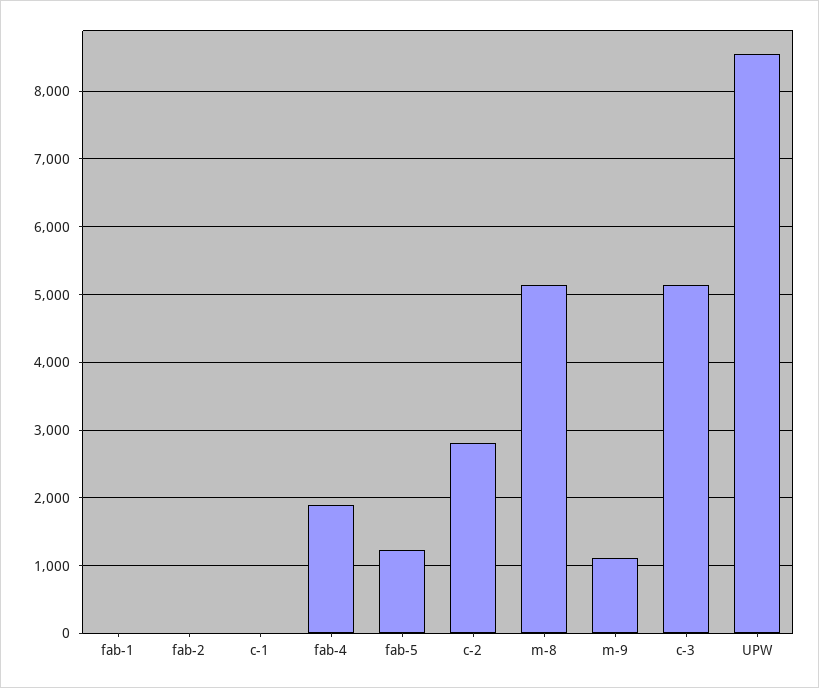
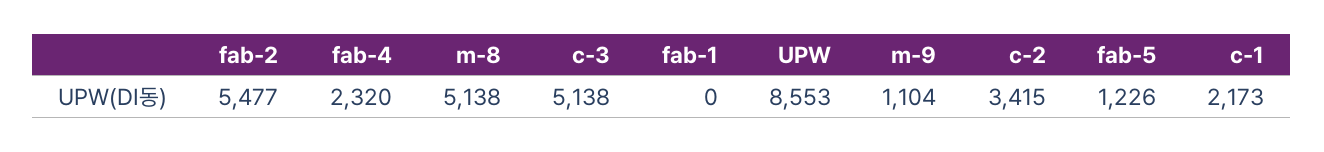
fab-2: 0 -> 5477
c-1: 0 -> 2173
fab-4: 1900 -> 2320
c-2: 2800 -> 3415

